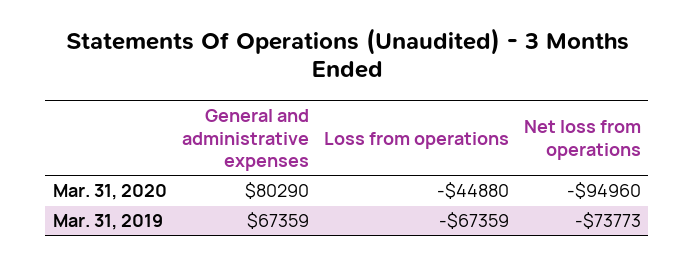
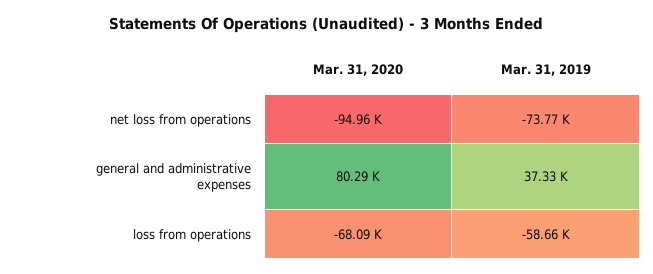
Loss from operations, Mar. 31, 2020: -44880 -> -68090
General and administrative expenses, Mar. 31, 2019: 67359 -> 37330
Loss from operations, Mar. 31, 2019: -67359 -> -58660

